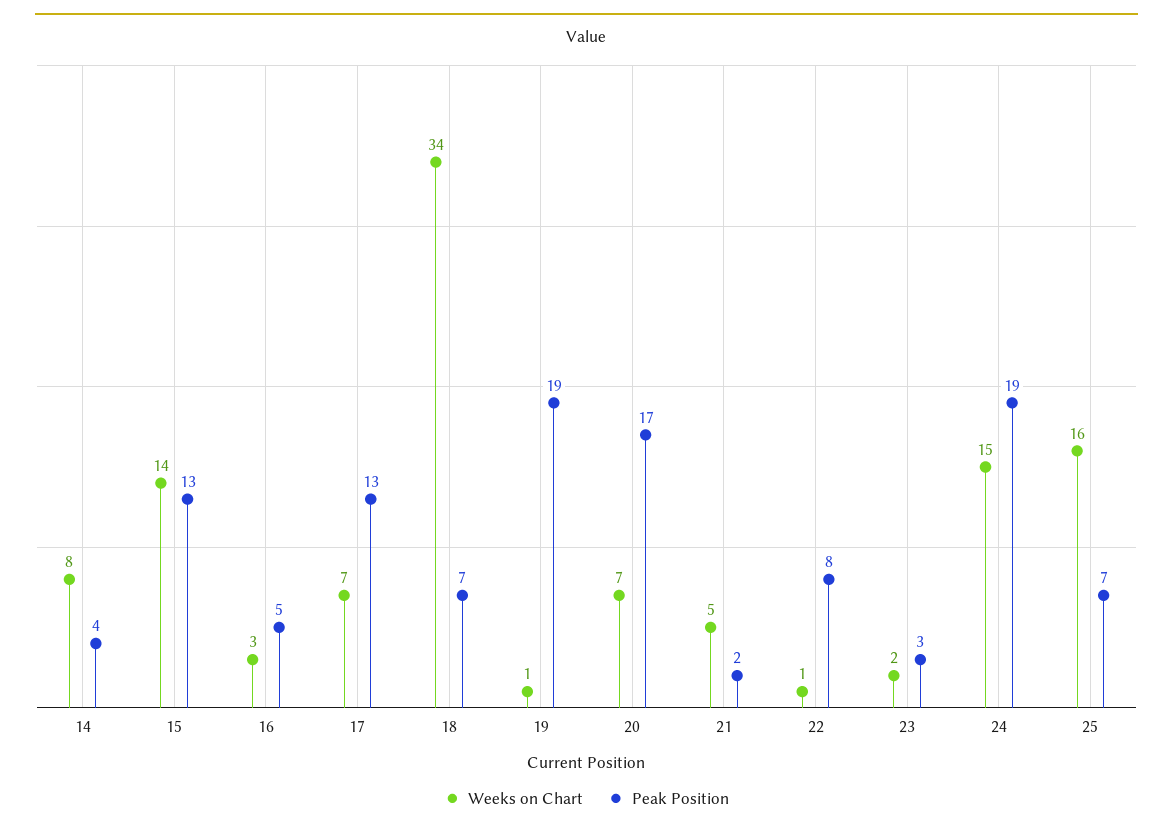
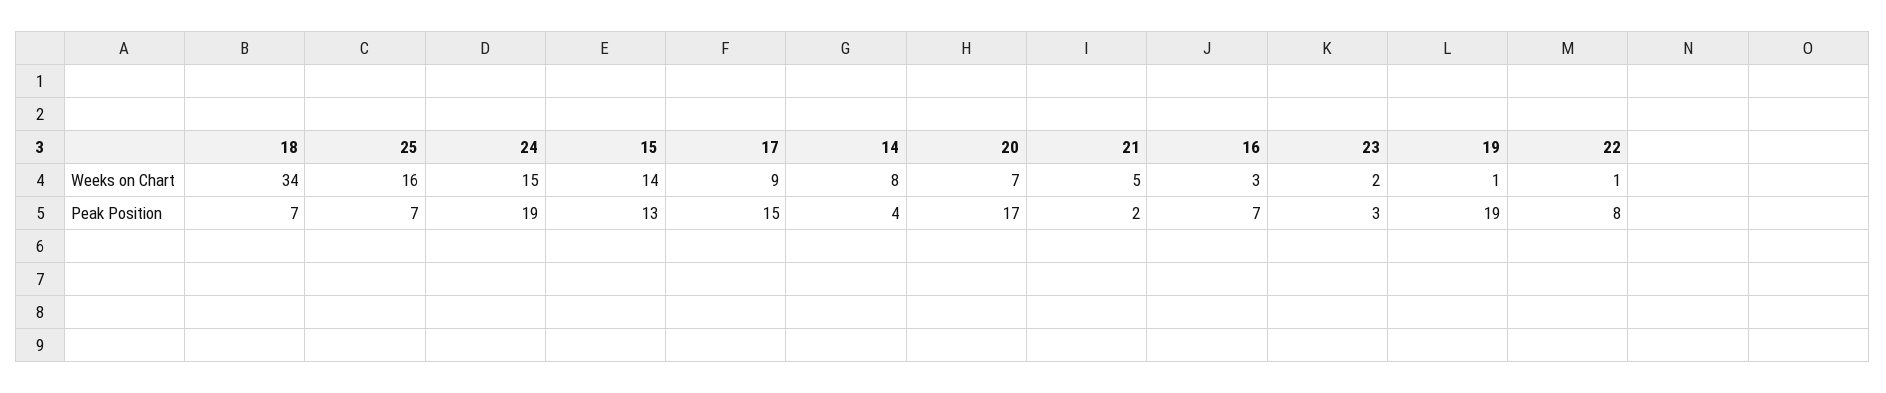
Peak Position, 16: 5 -> 7
Weeks on Chart, 17: 7 -> 9
Peak Position, 17: 13 -> 15

